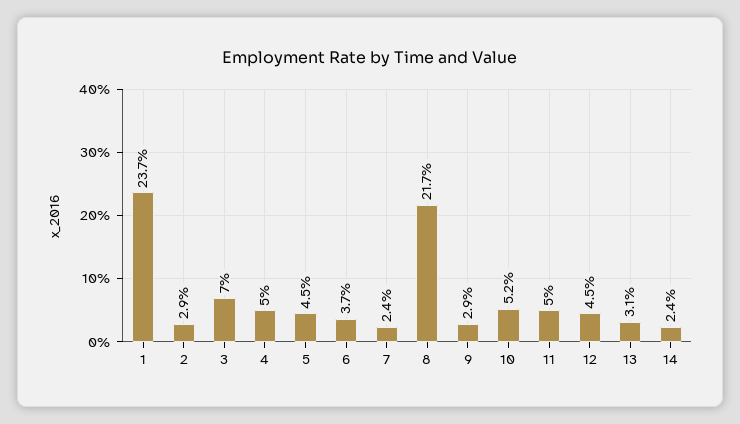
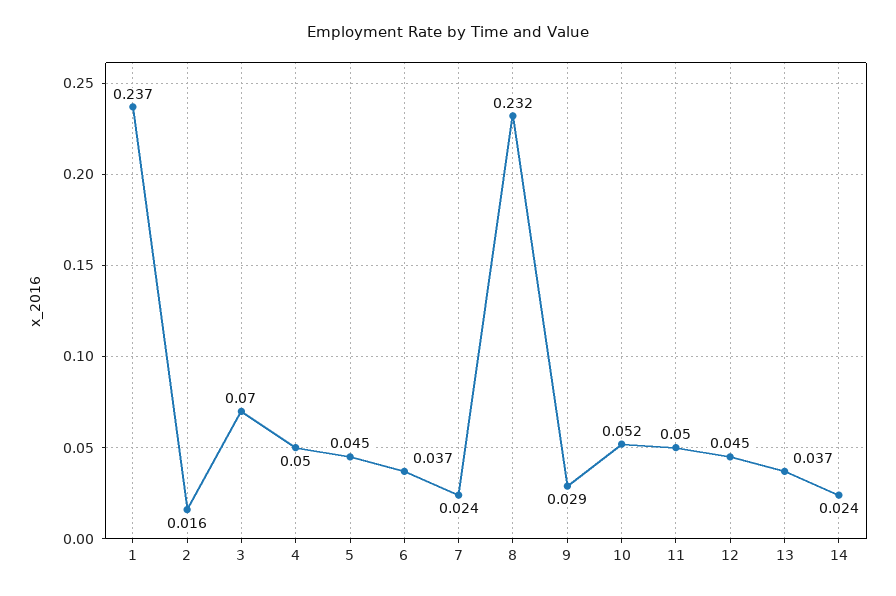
2: 0.029 -> 0.016
8: 0.217 -> 0.232
13: 0.031 -> 0.037

